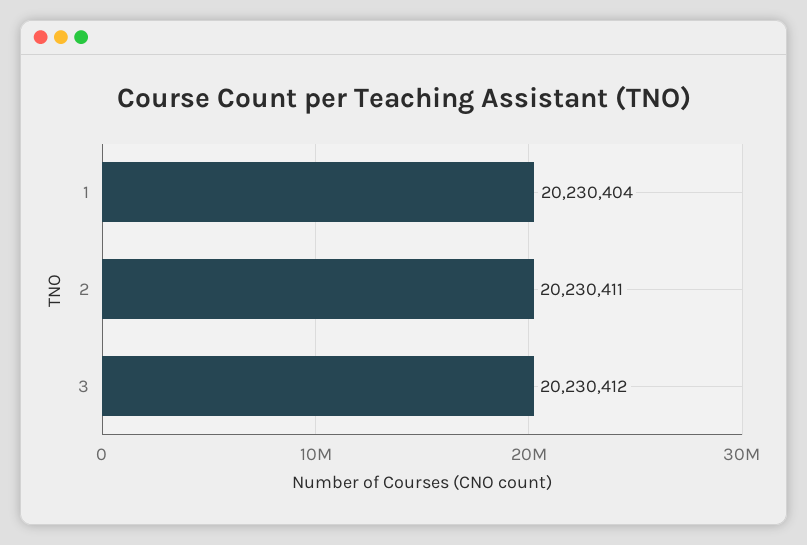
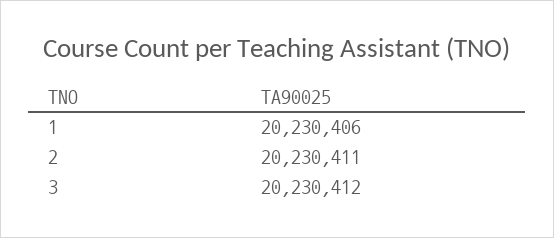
1: 20230404 -> 20230406

